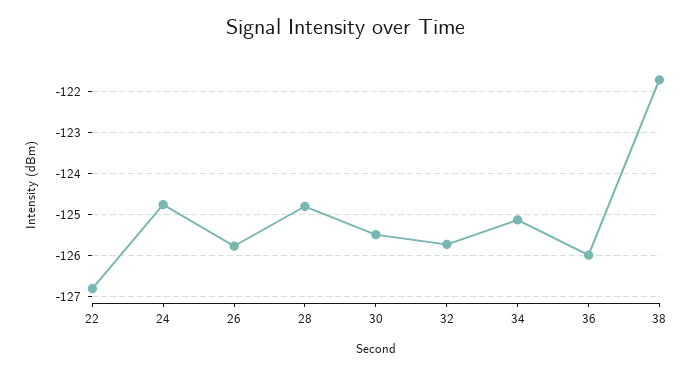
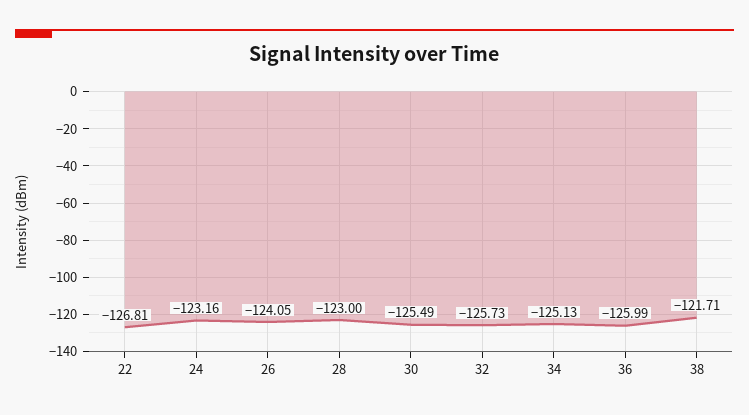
24: -124.8 -> -123.16
26: -125.8 -> -124.05
28: -124.8 -> -123

